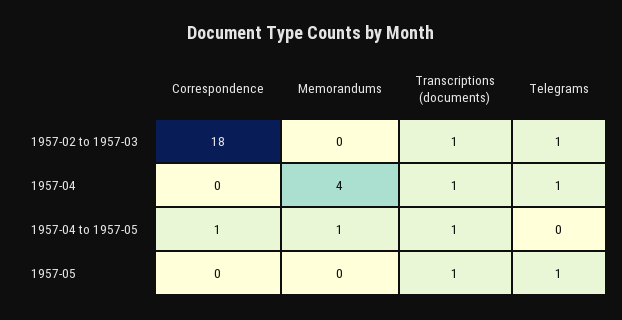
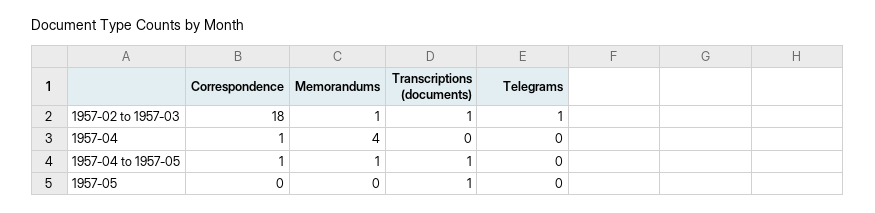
Memorandums, 1957-02 to 1957-03: 0 -> 1
Correspondence, 1957-04: 0 -> 1
Transcriptions (documents), 1957-04: 1 -> 0
Telegrams, 1957-04: 1 -> 0
Telegrams, 1957-05: 1 -> 0

